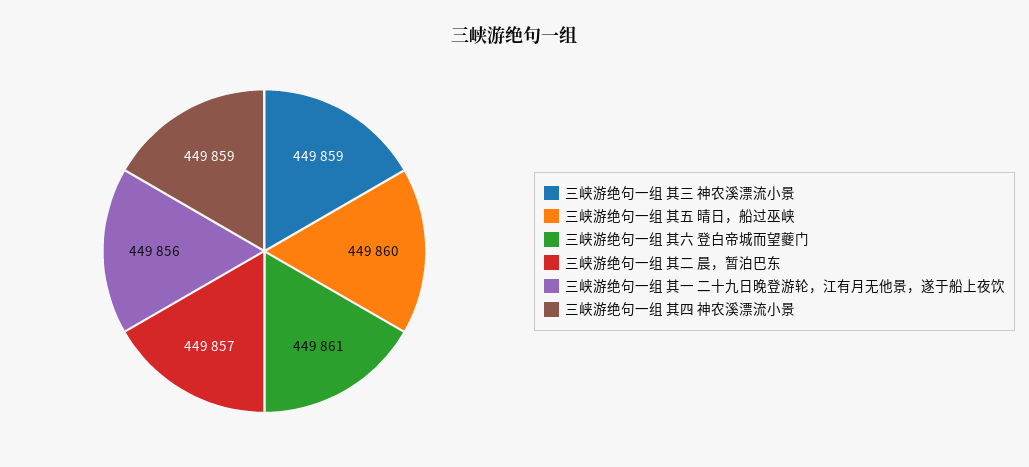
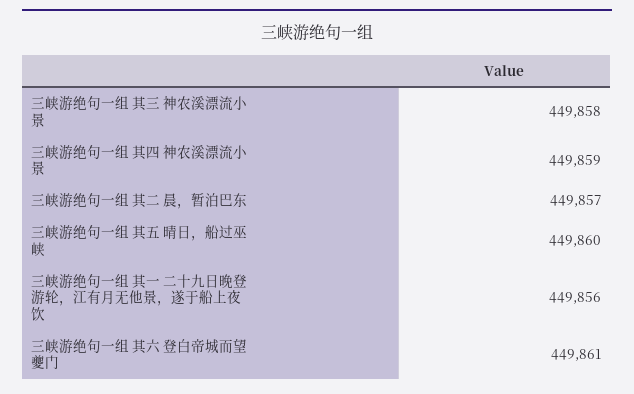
三峡游绝句一组 其三 神农溪漂流小景: 449859 -> 449858

